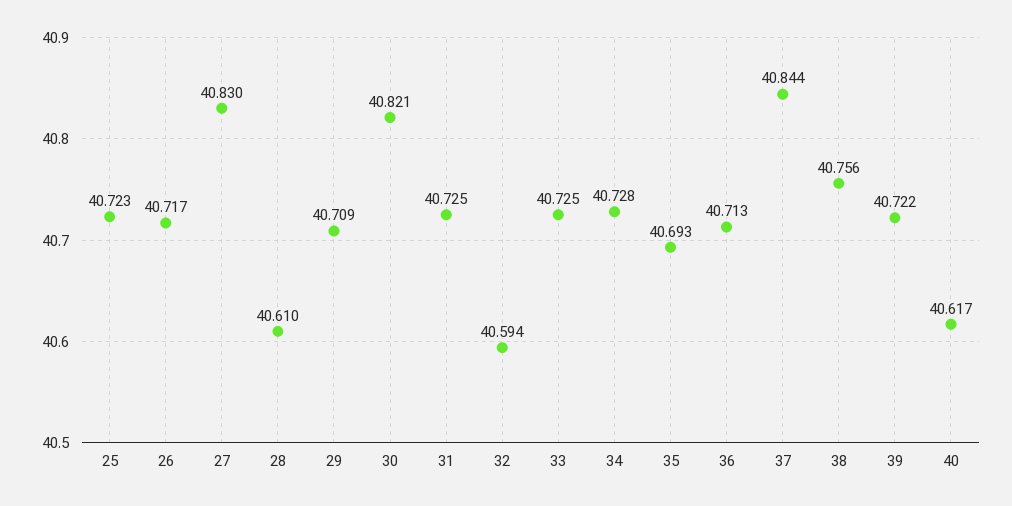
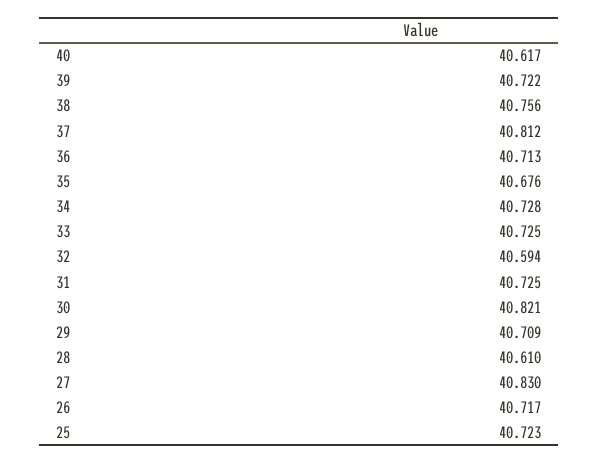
35: 40.693 -> 40.676
37: 40.844 -> 40.812

